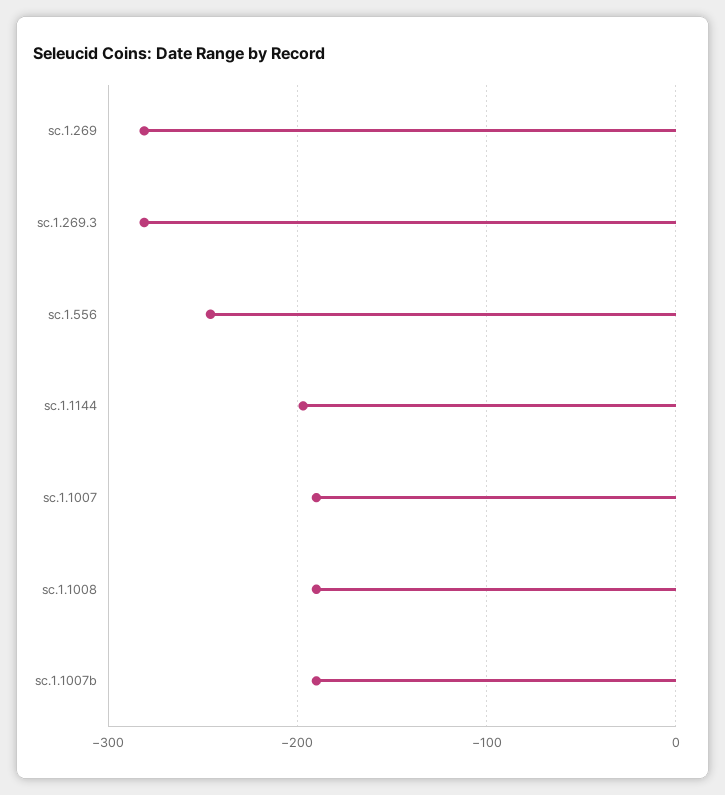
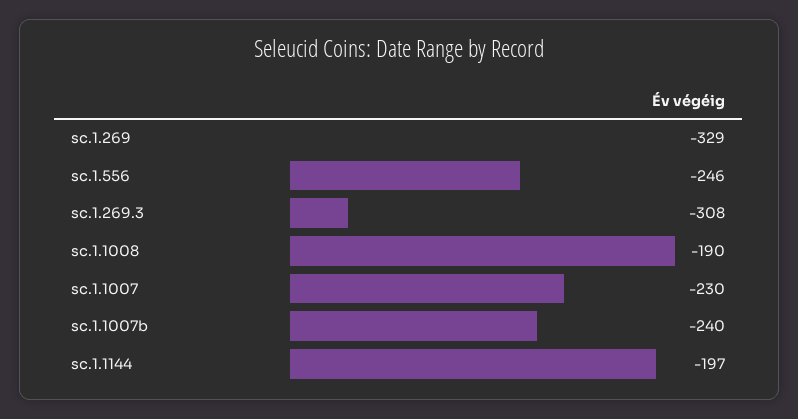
sc.1.269: -280 -> -329
sc.1.269.3: -280 -> -308
sc.1.1007: -190 -> -230
sc.1.1007b: -190 -> -240

